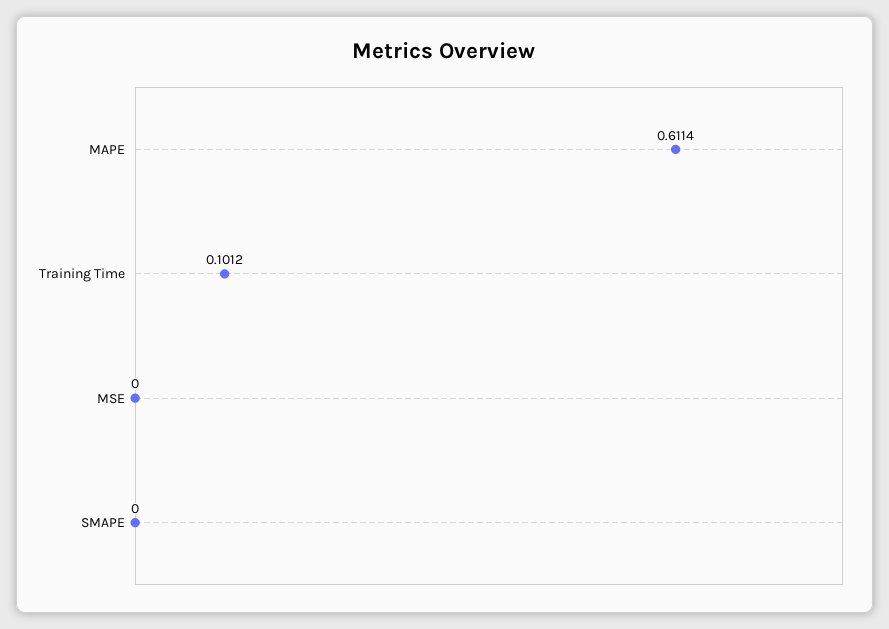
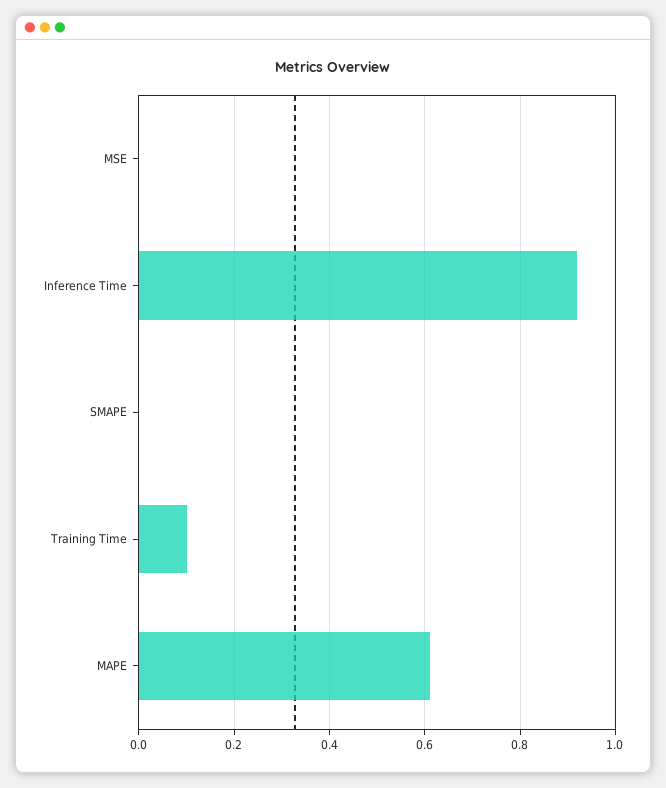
Inference Time: none -> 0.92

